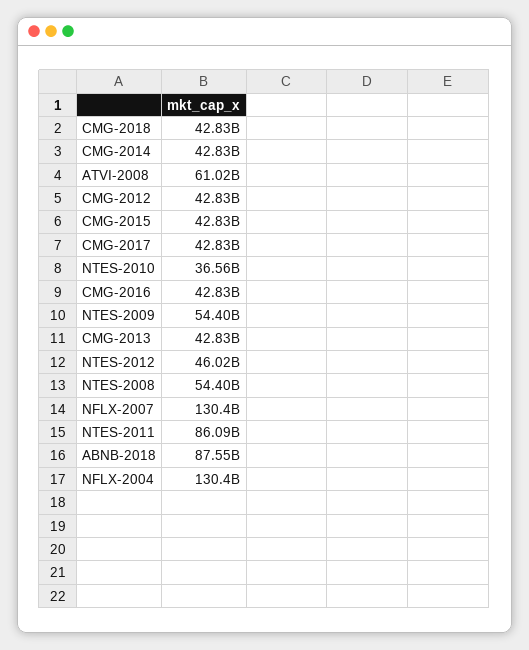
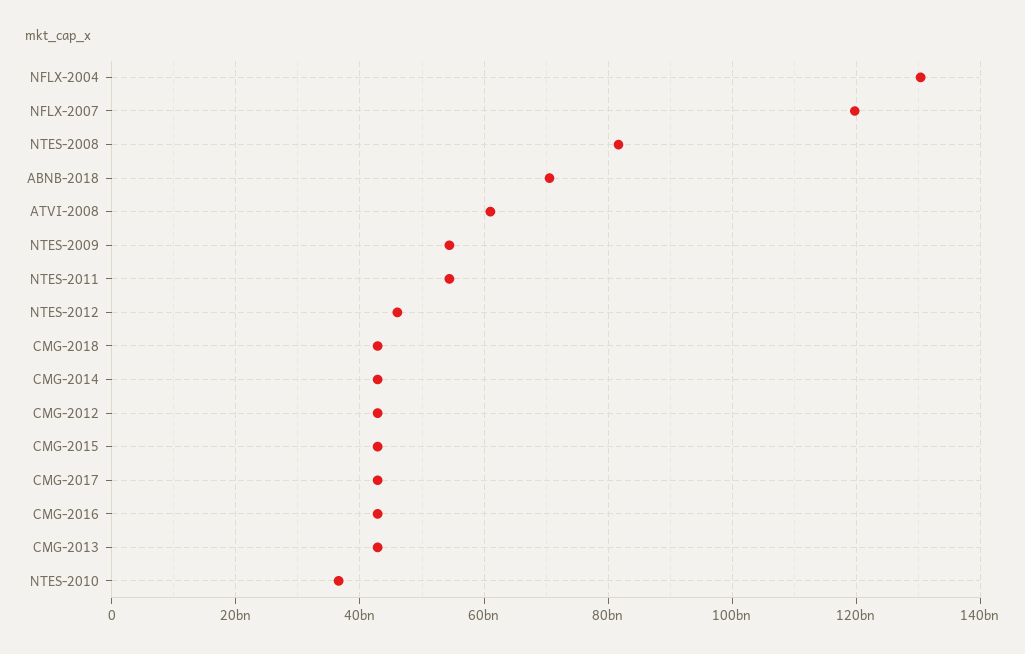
NTES-2008: 54400000000 -> 82000000000
NFLX-2007: 130400000000 -> 120000000000
NTES-2011: 86090000000 -> 54000000000
ABNB-2018: 87550000000 -> 70000000000

